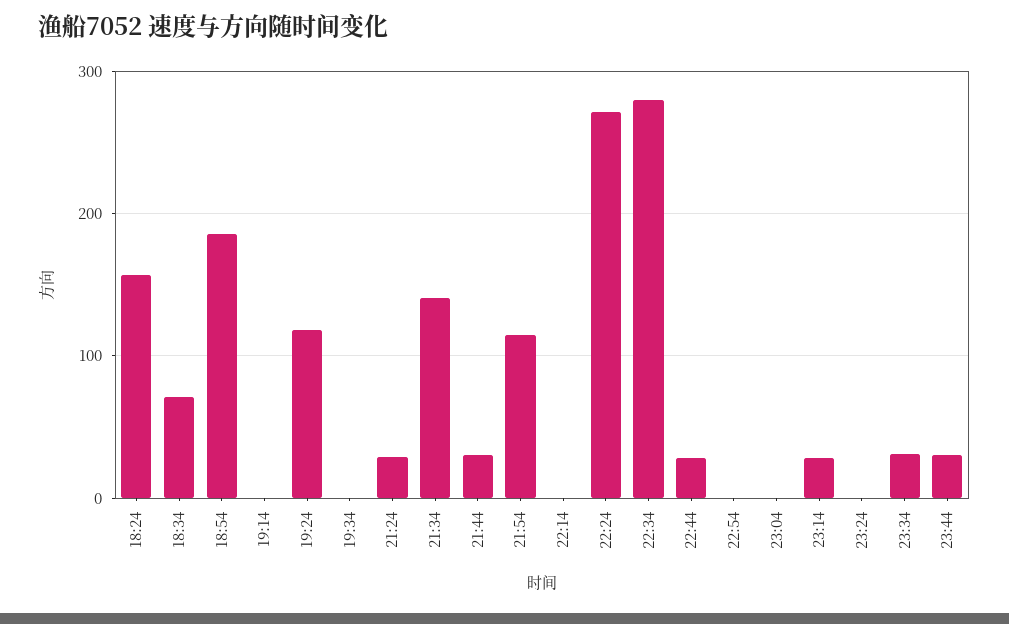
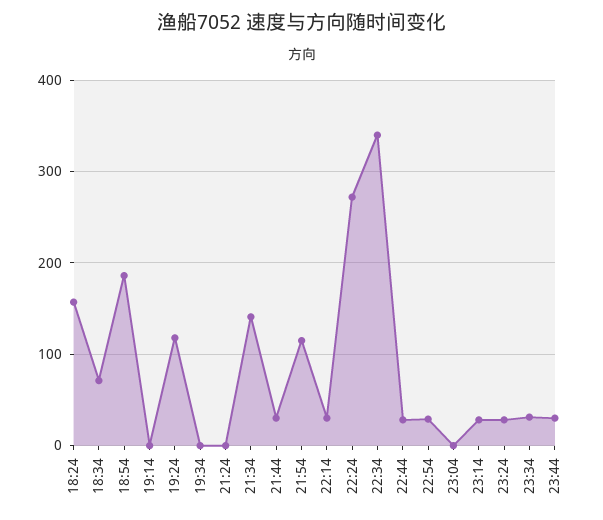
21:24: 30 -> 0
22:14: 0 -> 30
22:34: 280 -> 340
22:54: 0 -> 30
23:24: 0 -> 30

